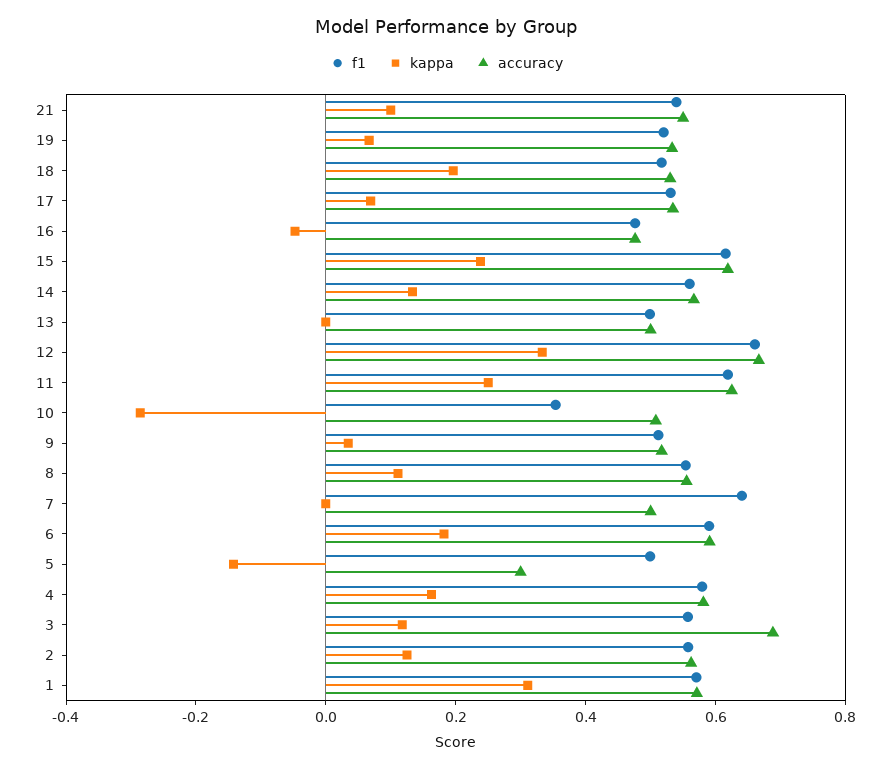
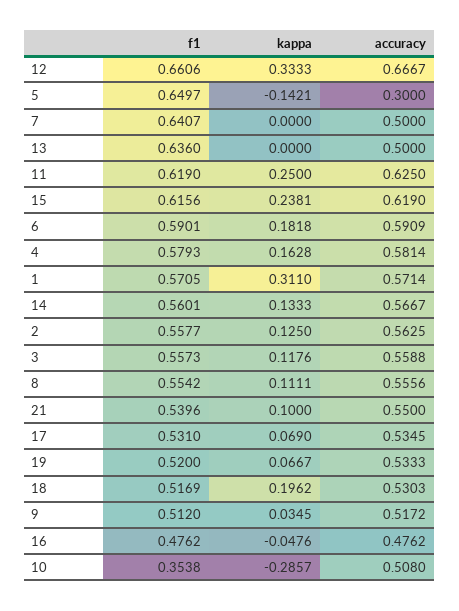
f1, 13: 0.5 -> 0.636
f1, 5: 0.5 -> 0.6497
accuracy, 3: 0.7 -> 0.5588

